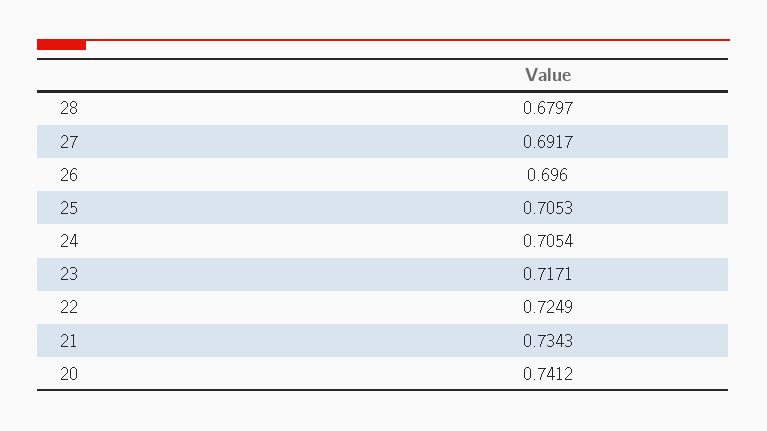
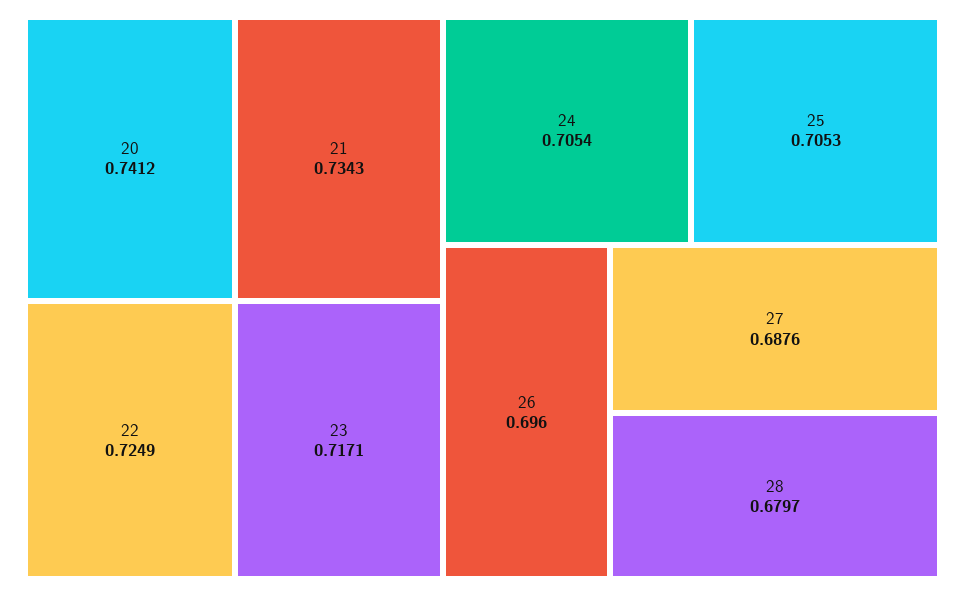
27: 0.6917 -> 0.6876

